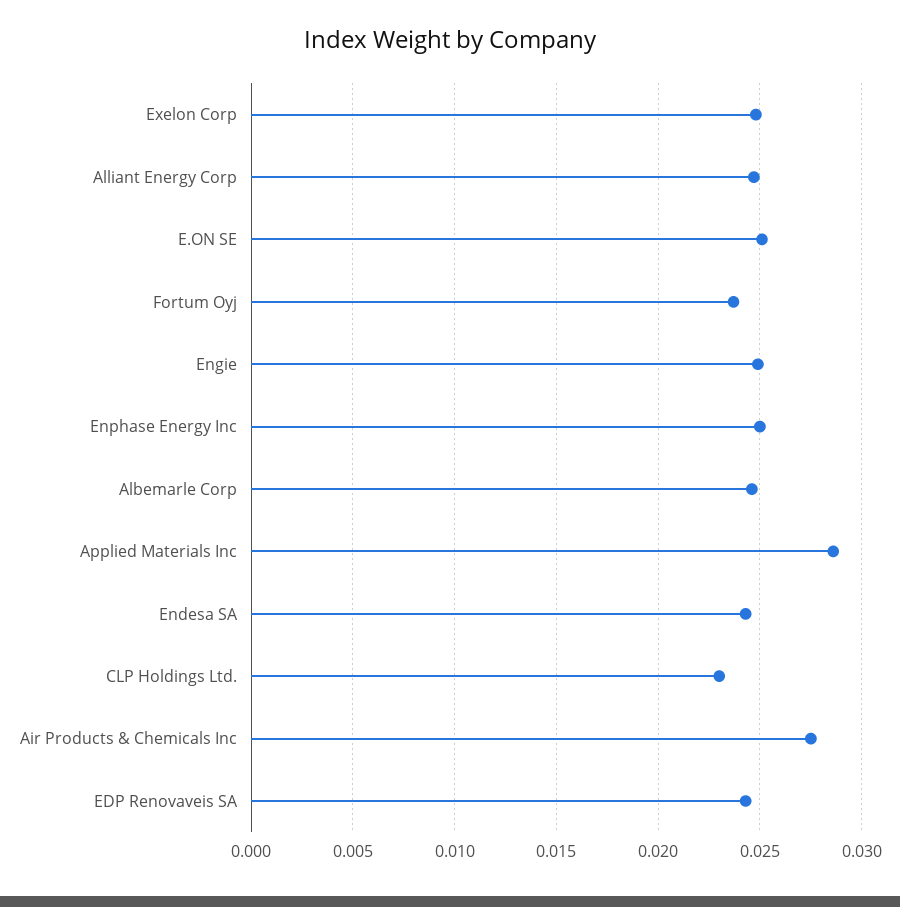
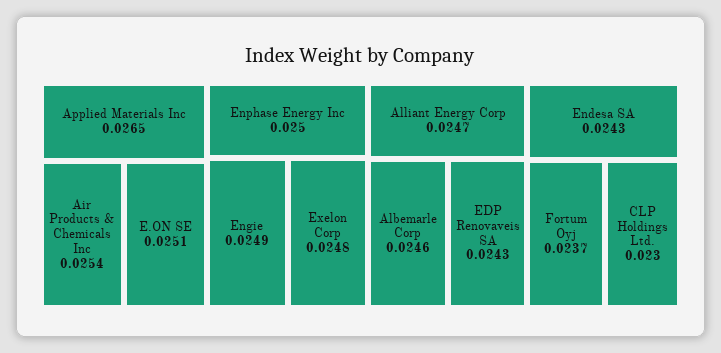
Applied Materials Inc: 0.0285 -> 0.0265
Air Products & Chemicals Inc: 0.0275 -> 0.0254

